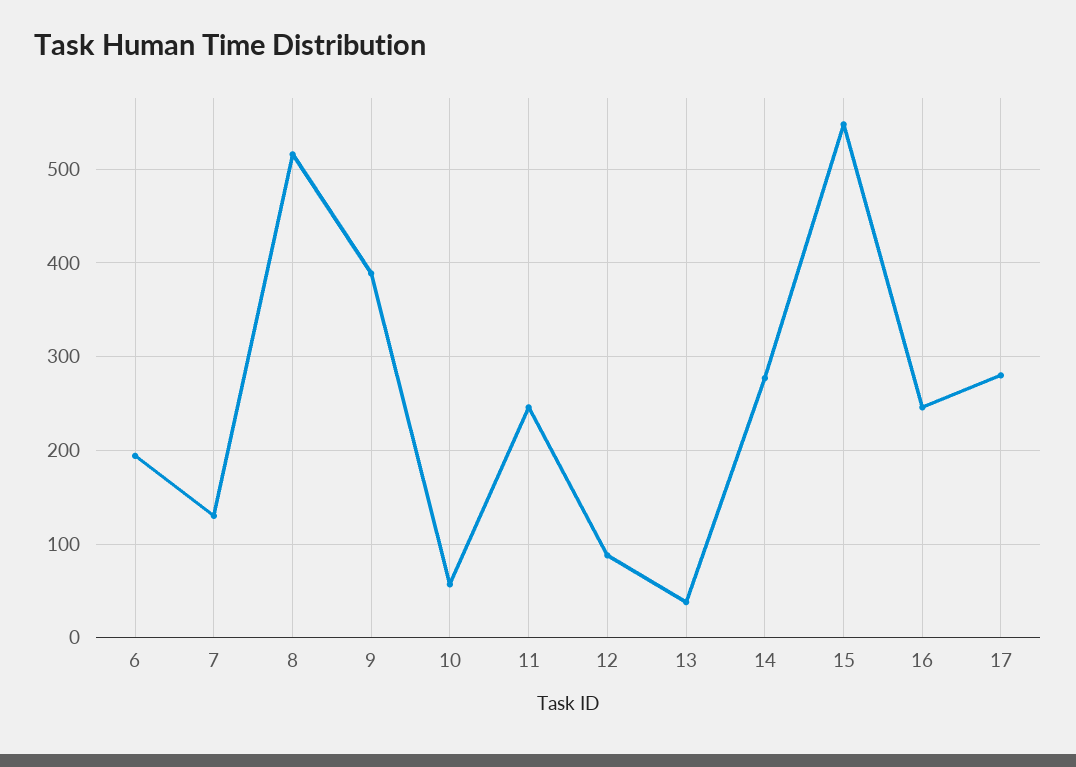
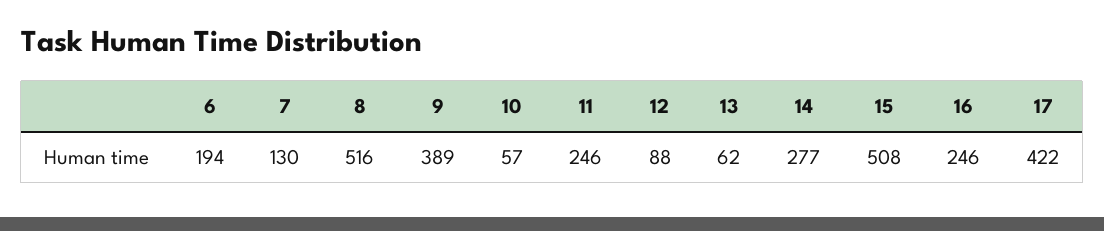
13: 40 -> 62
15: 550 -> 508
17: 280 -> 422

